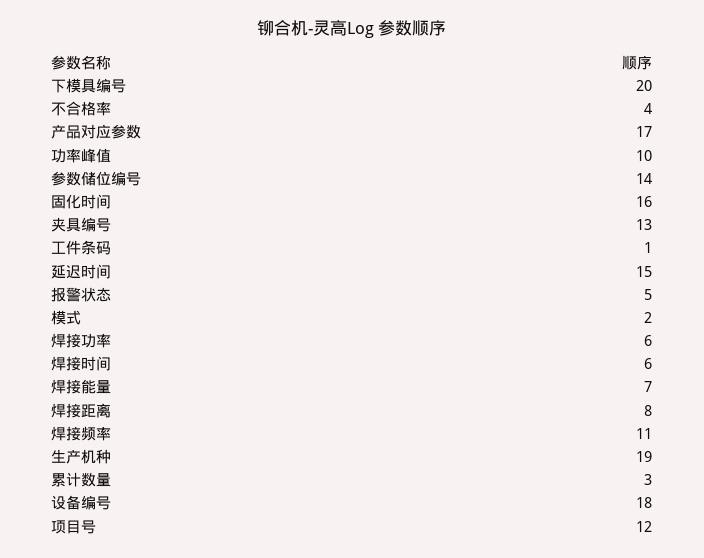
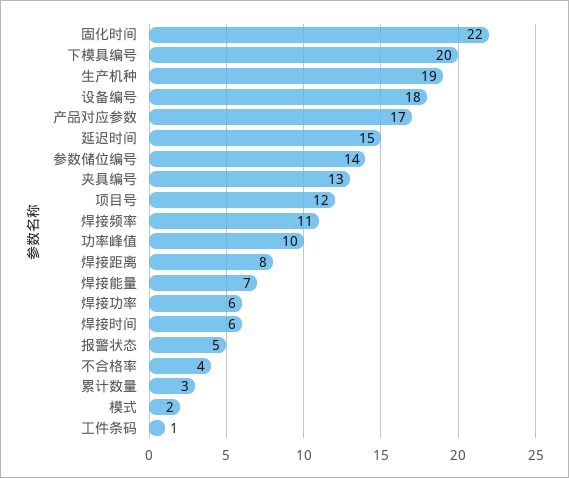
固化时间: 16 -> 22

